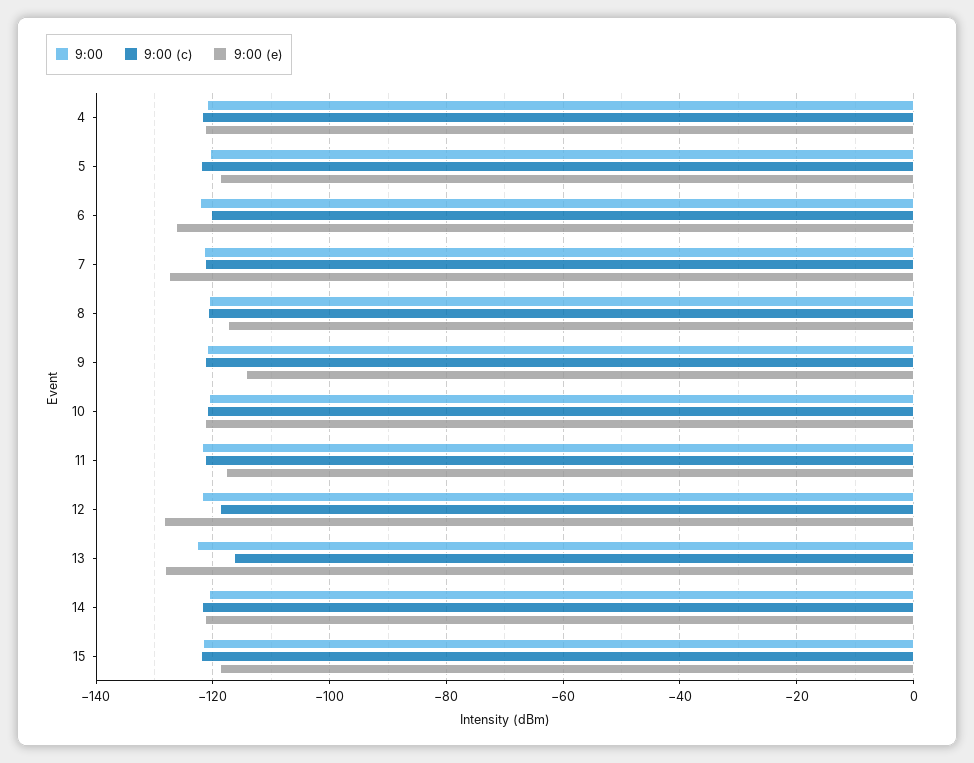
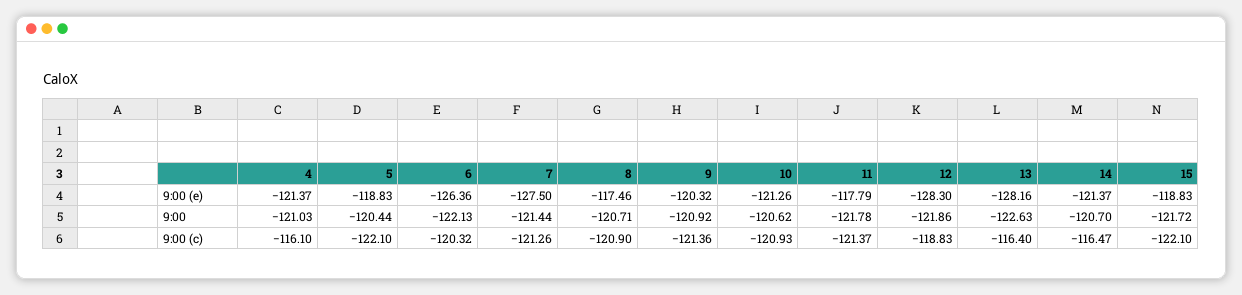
9:00 (c), 4: -122 -> -116.1
9:00 (e), 9: -114 -> -120.32
9:00 (c), 14: -122 -> -116.47

